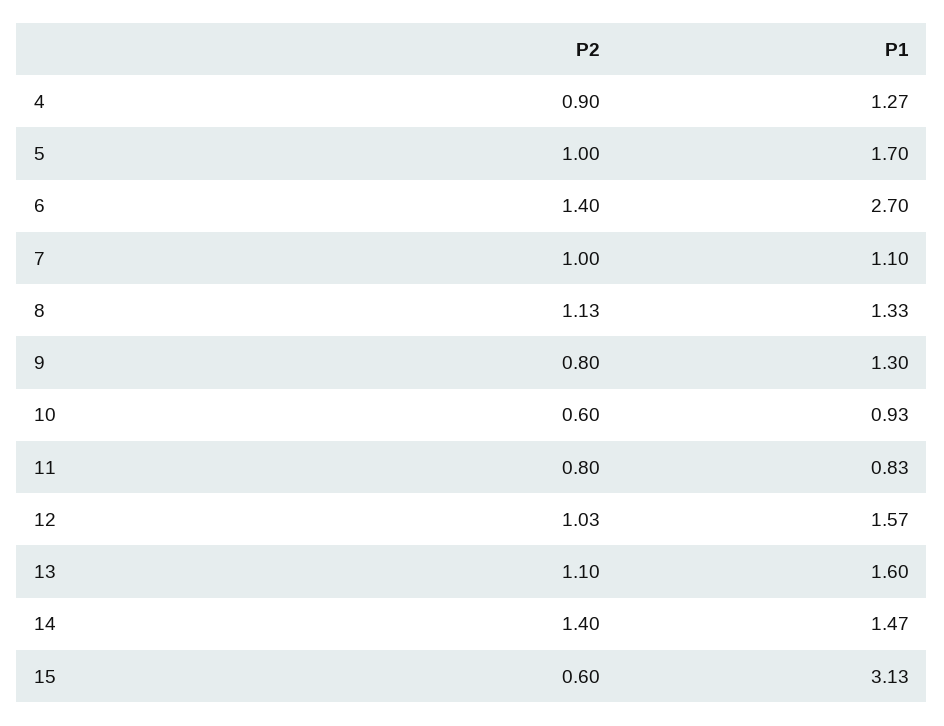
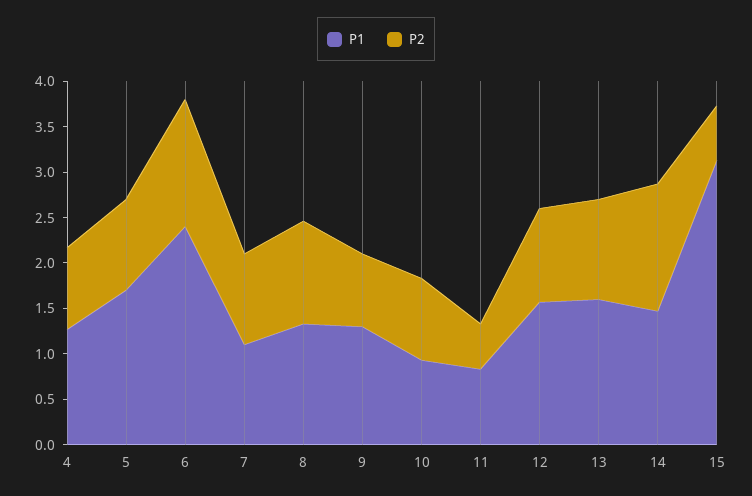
P1, 6: 2.7 -> 2.4
P2, 10: 0.6 -> 0.9
P2, 11: 0.8 -> 0.5

